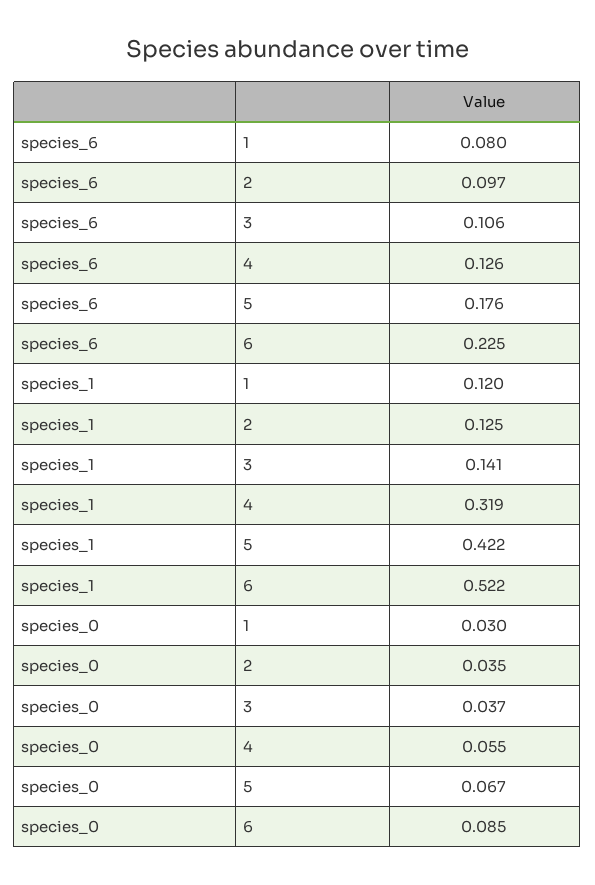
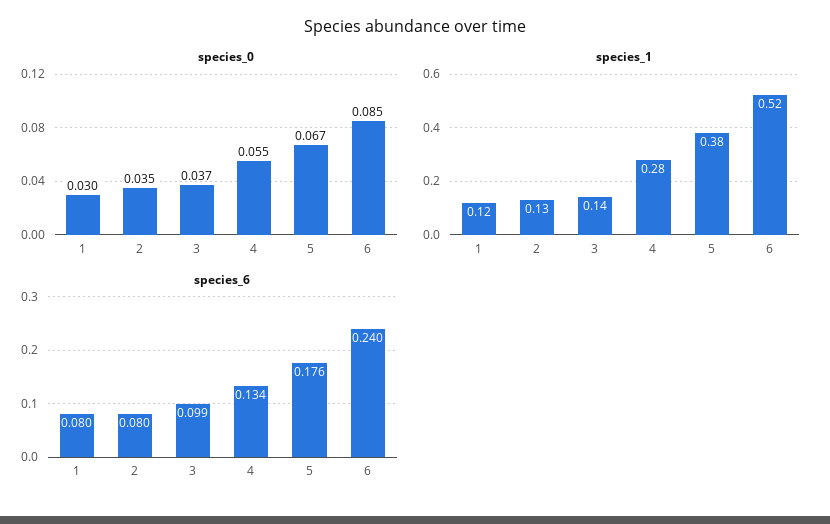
species_6, 2: 0.097 -> 0.08
species_6, 3: 0.106 -> 0.099
species_6, 4: 0.126 -> 0.134
species_6, 6: 0.225 -> 0.24
species_1, 4: 0.319 -> 0.28
species_1, 5: 0.422 -> 0.38

